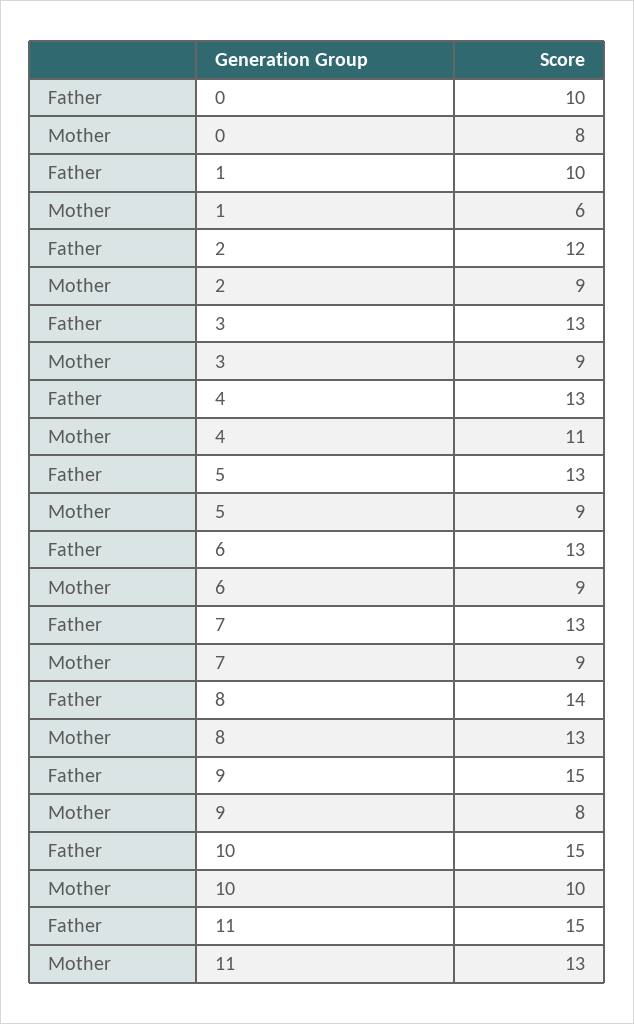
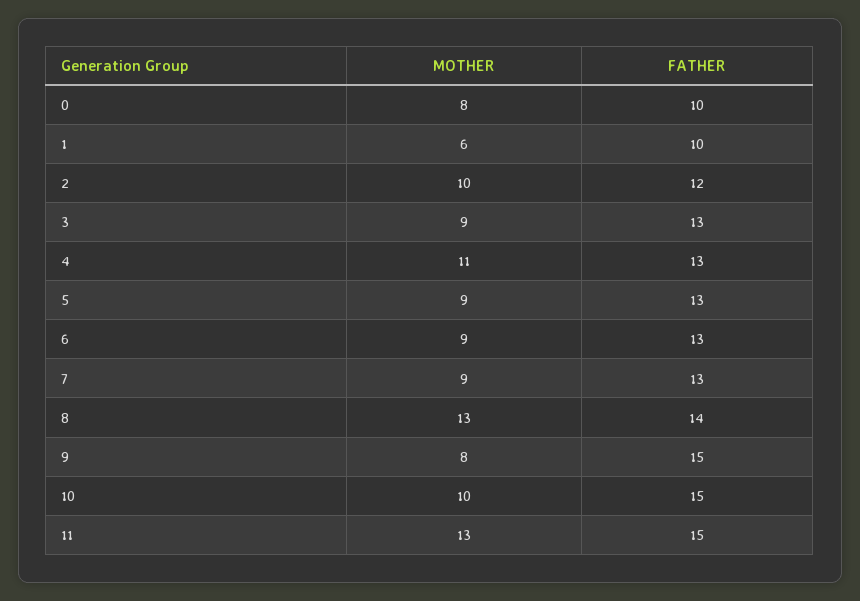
Mother, 2: 9 -> 10

